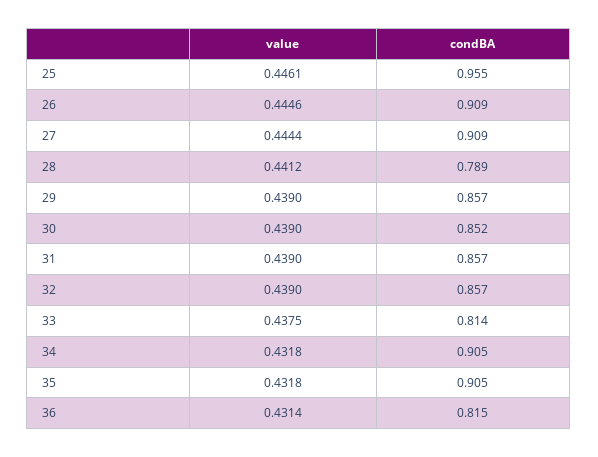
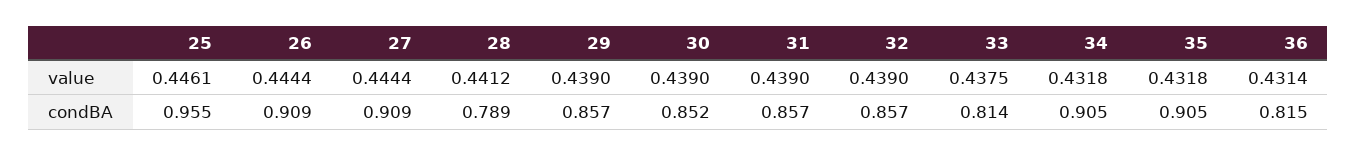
value, 26: 0.4446 -> 0.4444

